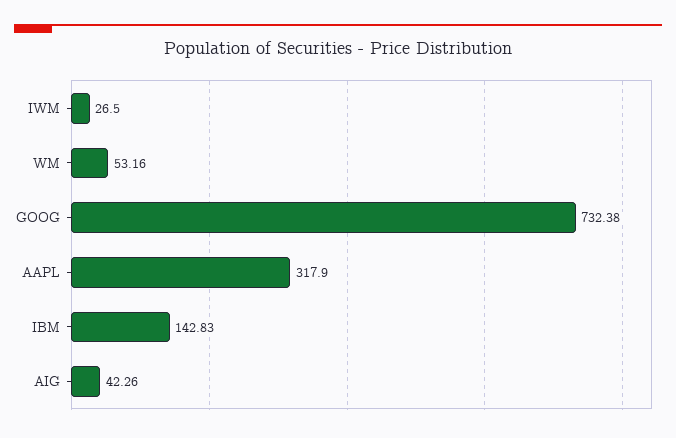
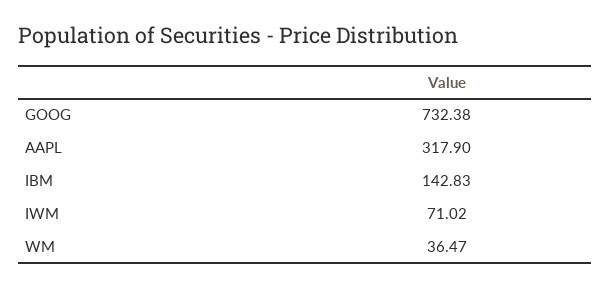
IWM: 26.5 -> 71.02
WM: 53.16 -> 36.47
AIG: 42.26 -> none

